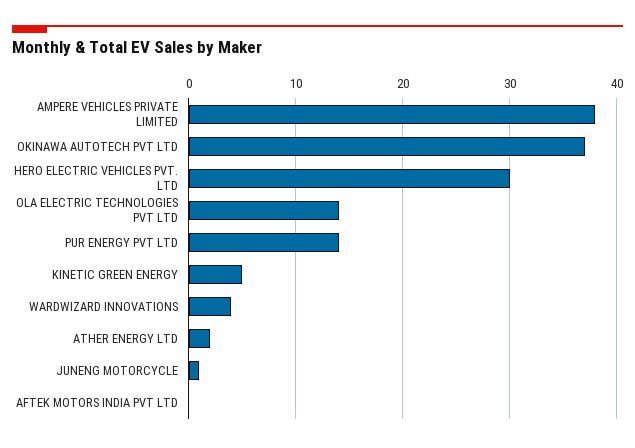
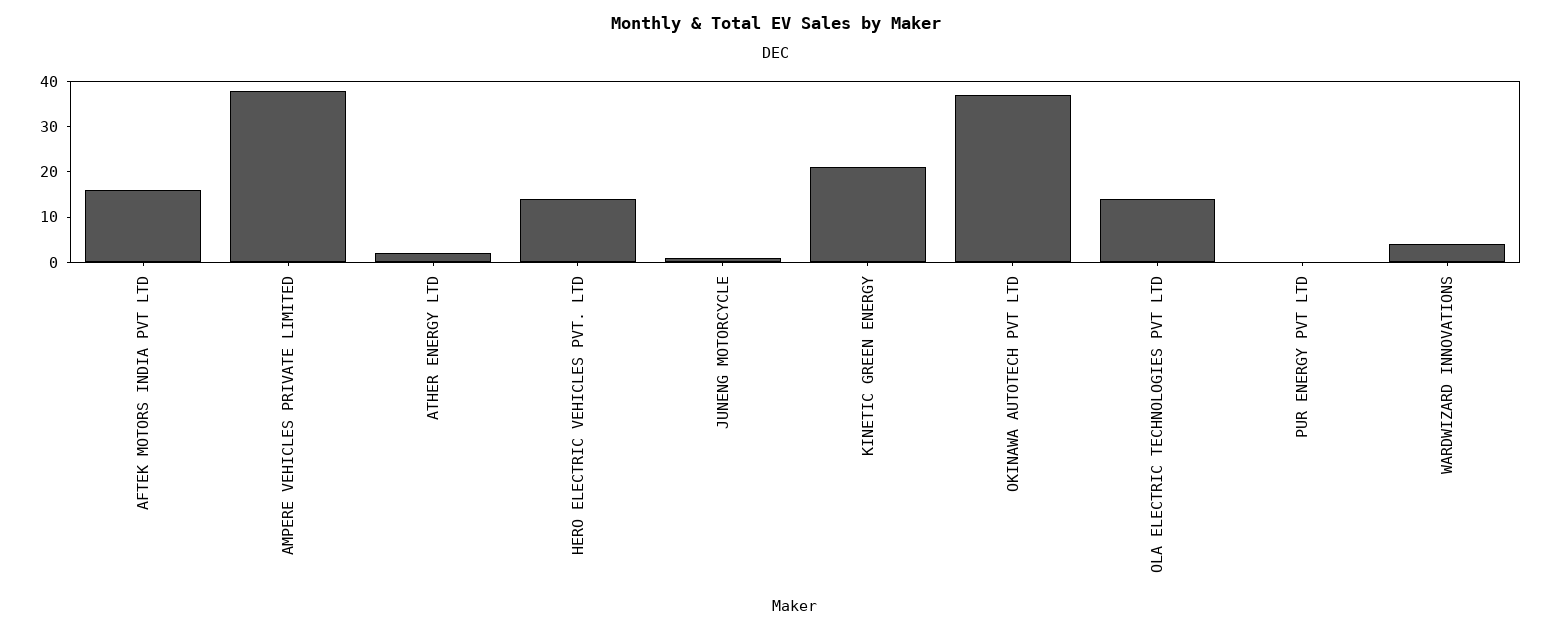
HERO ELECTRIC VEHICLES PVT. LTD: 30 -> 15
PUR ENERGY PVT LTD: 14 -> 0
KINETIC GREEN ENERGY: 5 -> 20
AFTEK MOTORS INDIA PVT LTD: 0 -> 15

